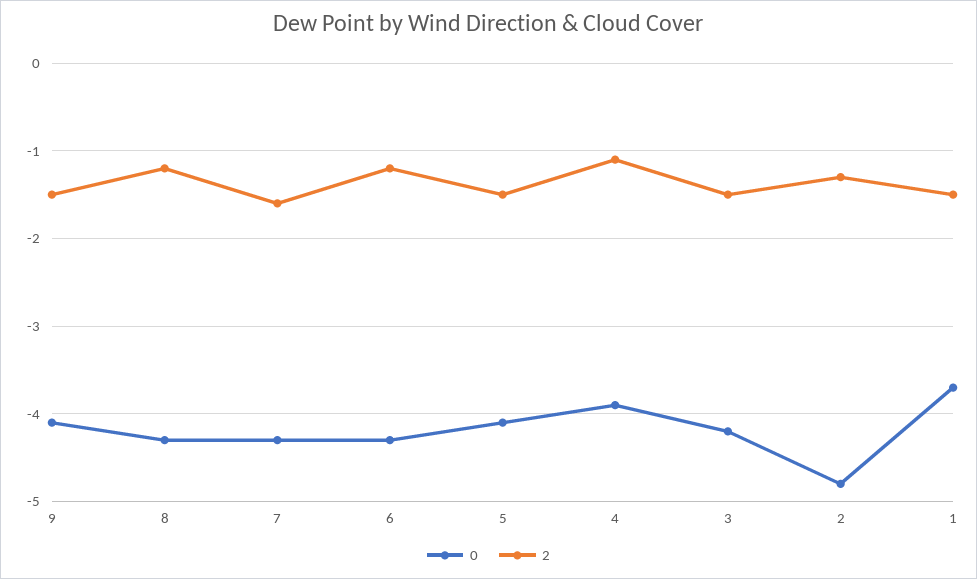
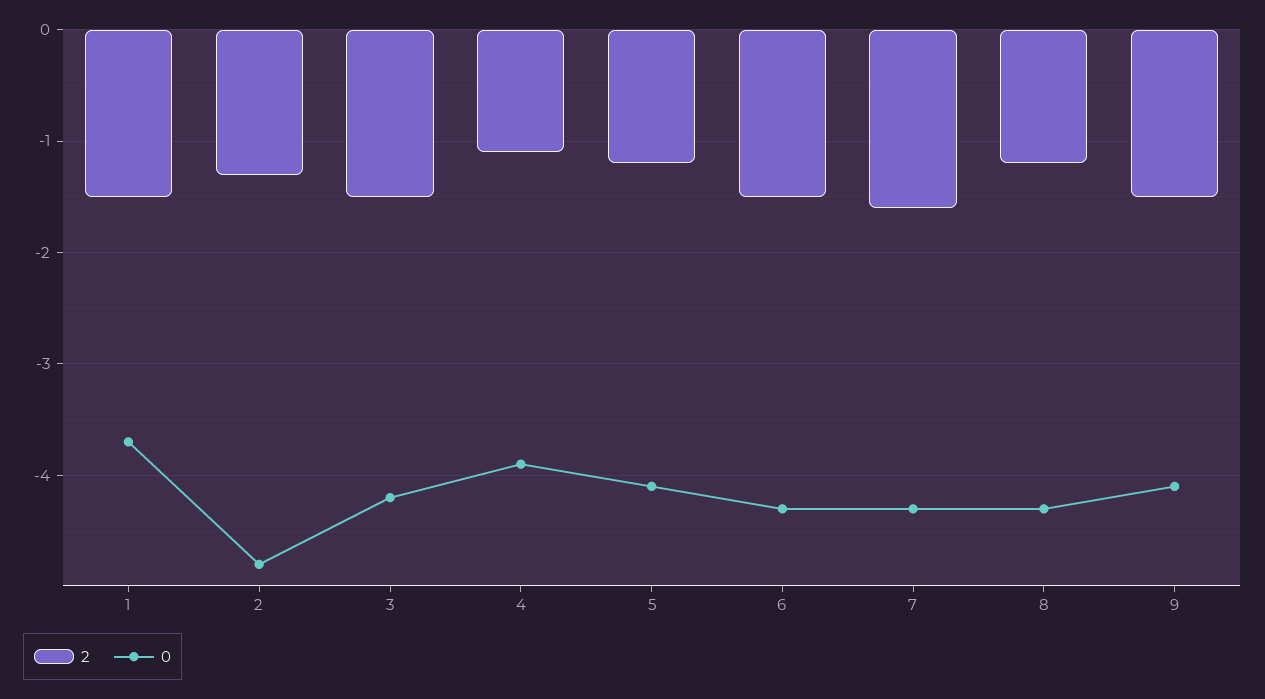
2, 6: -1.2 -> -1.5
2, 5: -1.5 -> -1.2

